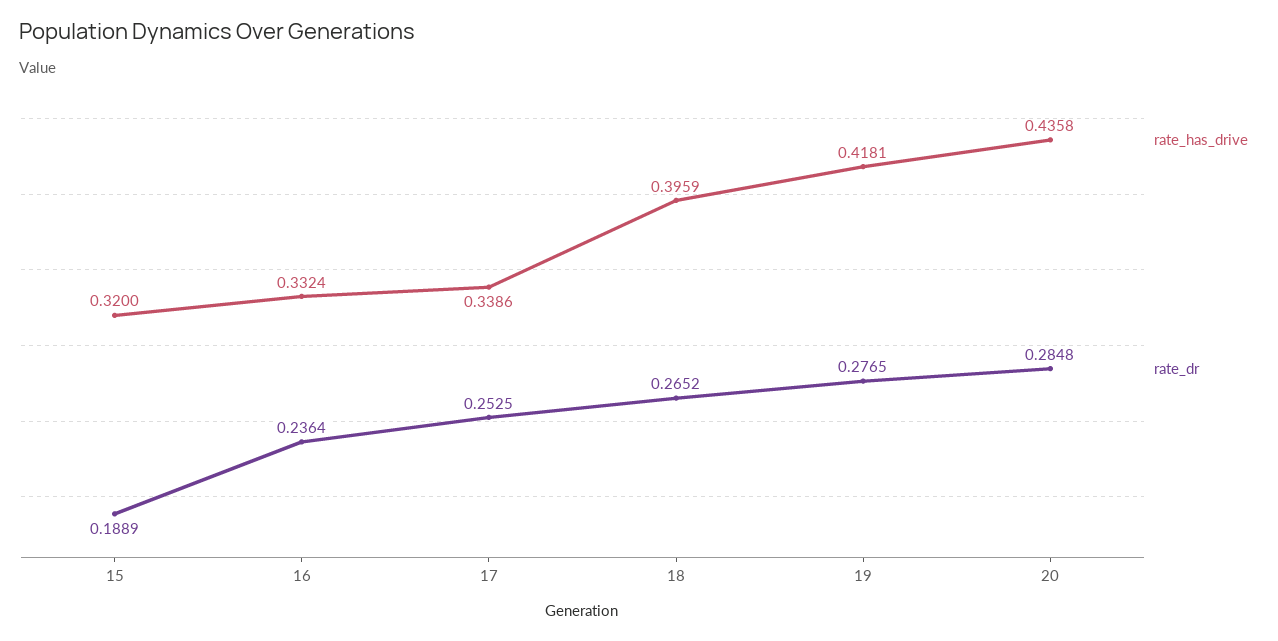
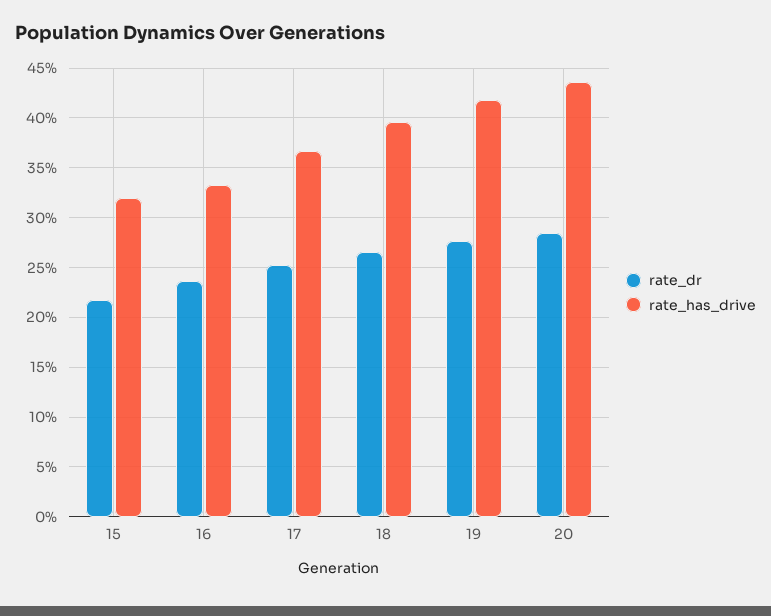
rate_dr, 15: 0.1889 -> 0.22
rate_has_drive, 17: 0.3386 -> 0.37

